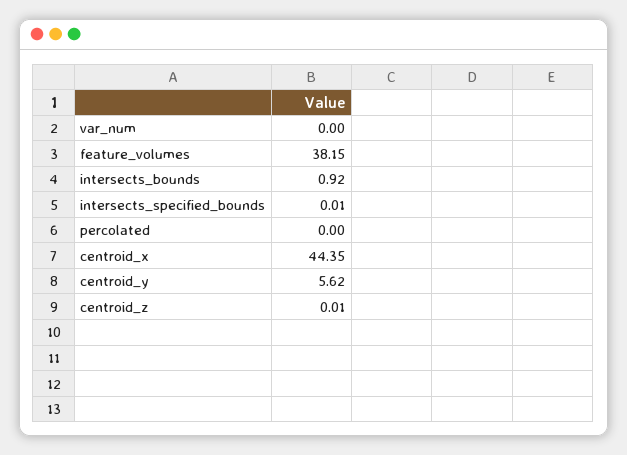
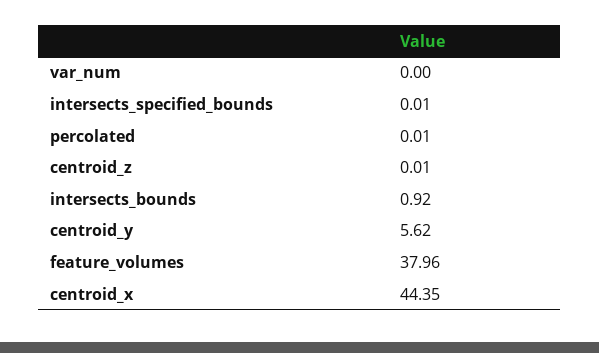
feature_volumes: 38.15 -> 37.96
percolated: 0 -> 0.01

